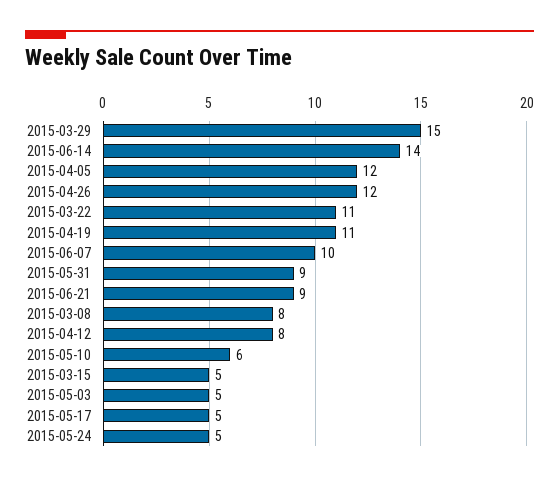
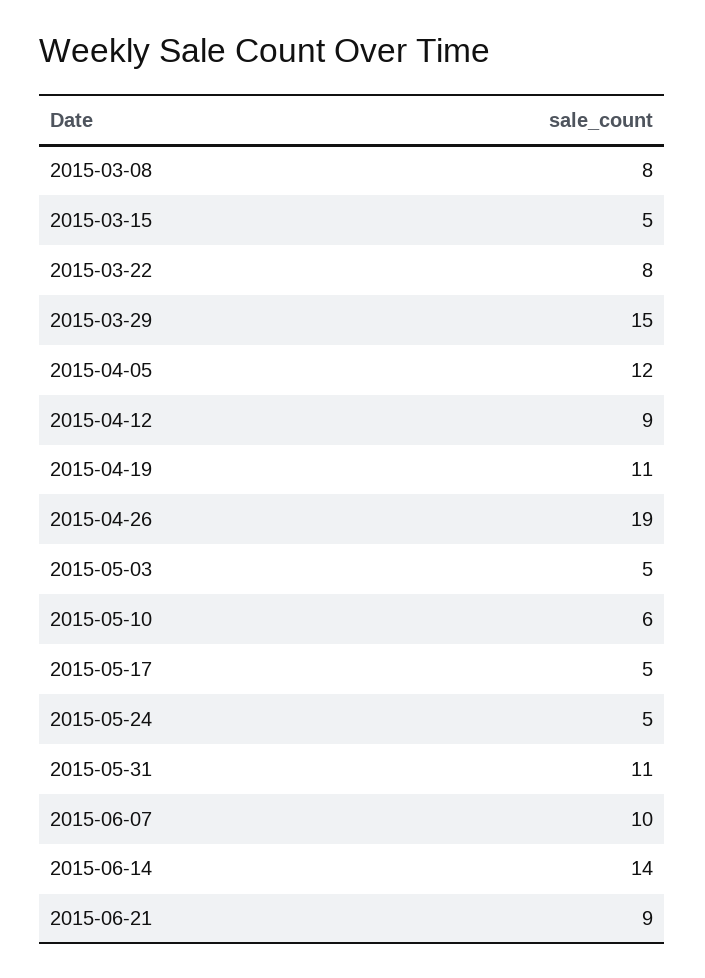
2015-04-26: 12 -> 19
2015-03-22: 11 -> 8
2015-05-31: 9 -> 11
2015-04-12: 8 -> 9

